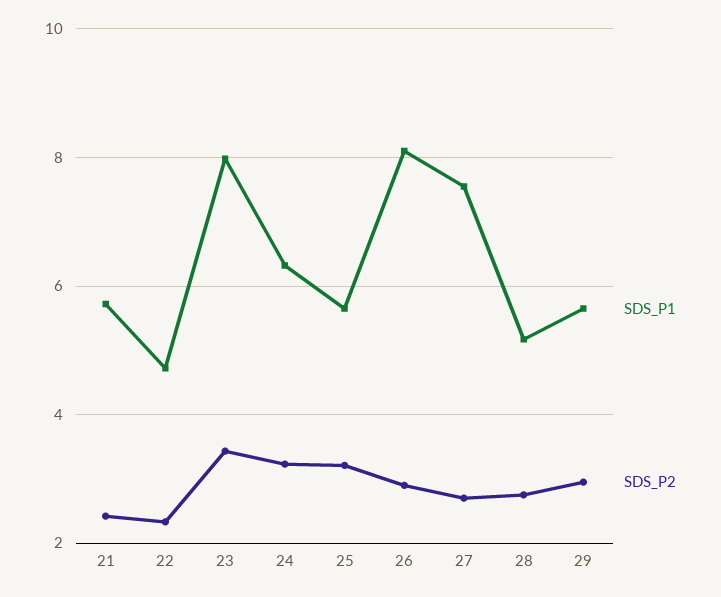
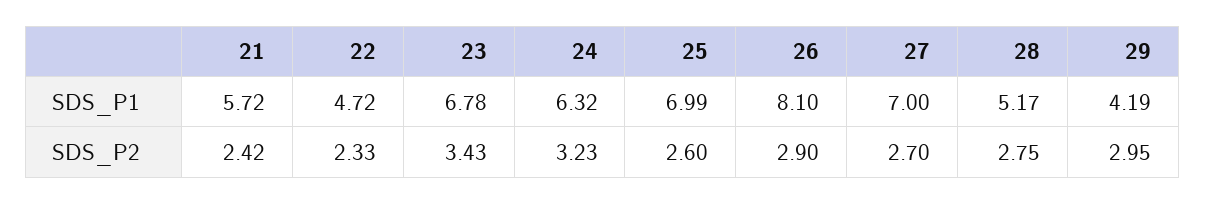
SDS_P1, 23: 8 -> 6.78
SDS_P1, 25: 5.6 -> 6.99
SDS_P2, 25: 3.2 -> 2.6
SDS_P1, 27: 7.6 -> 7
SDS_P1, 29: 5.6 -> 4.19

